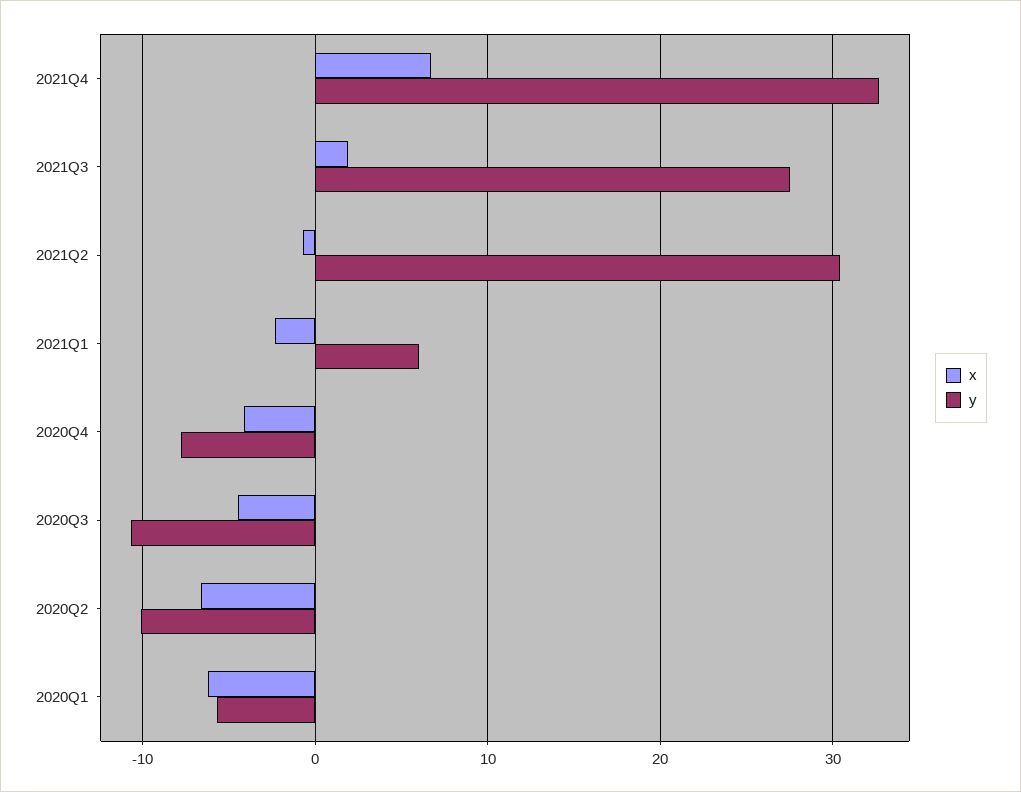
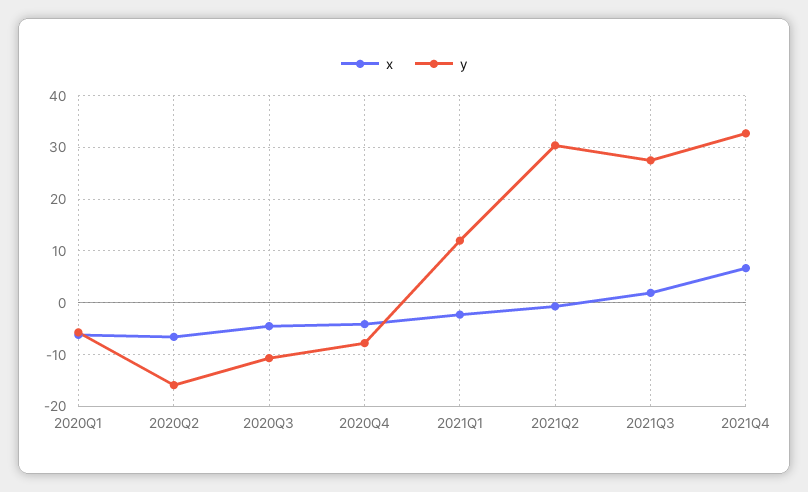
y, 2021Q1: 6 -> 12
y, 2020Q2: -10 -> -16

